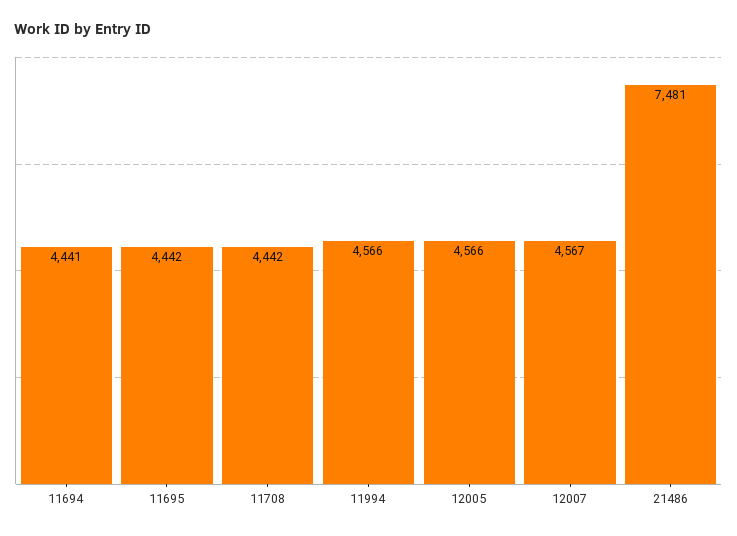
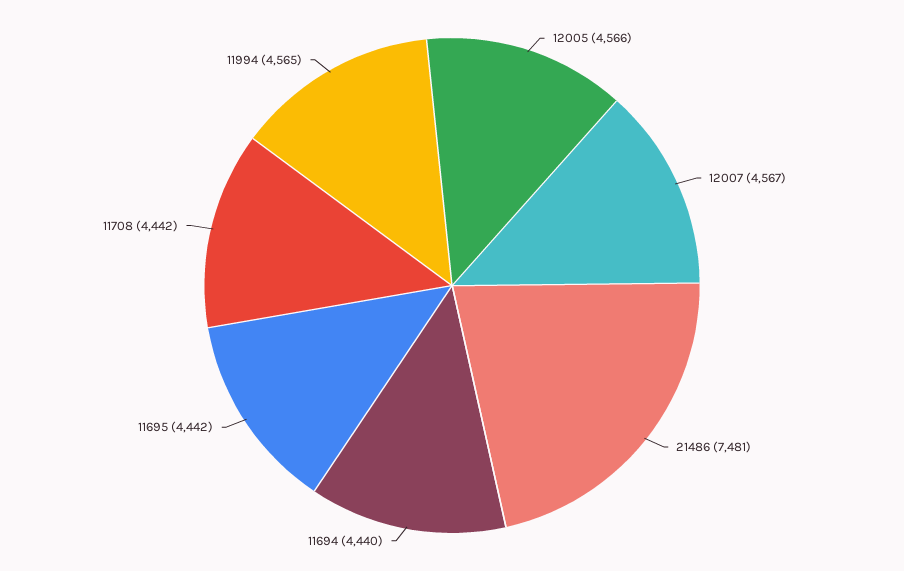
11694: 4441 -> 4440
11994: 4566 -> 4565

